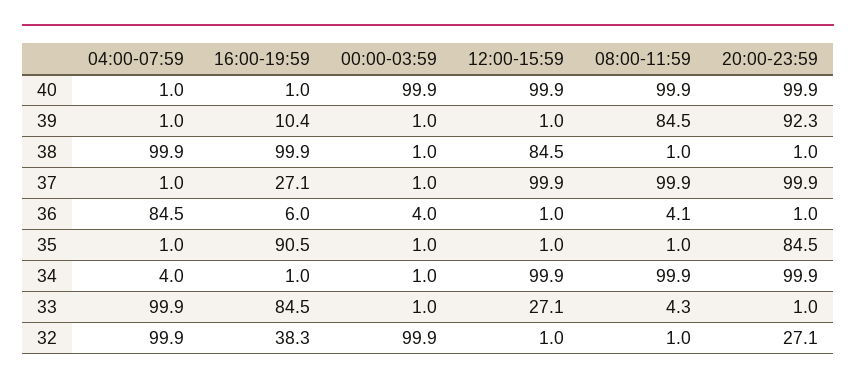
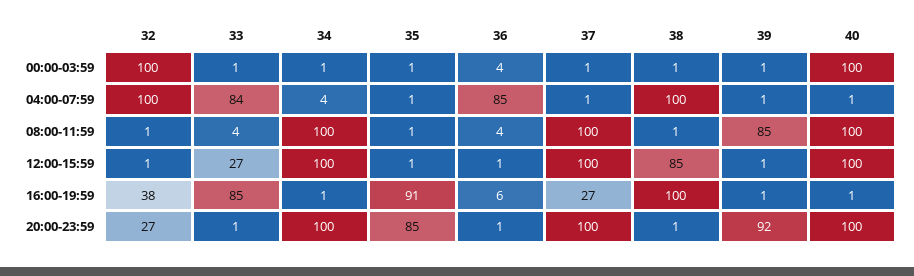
16:00-19:59, 39: 10.4 -> 1
04:00-07:59, 33: 99.9 -> 84

